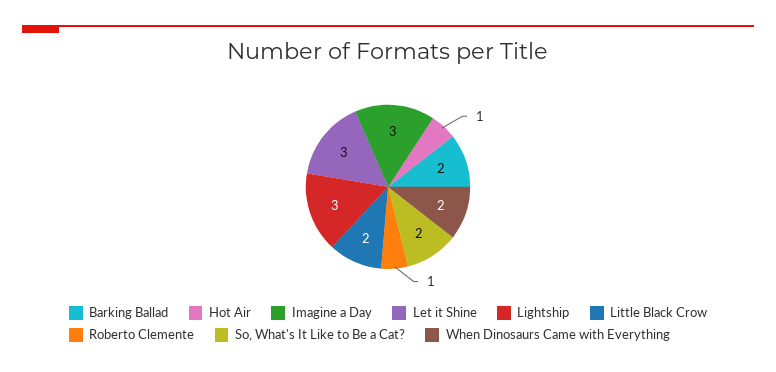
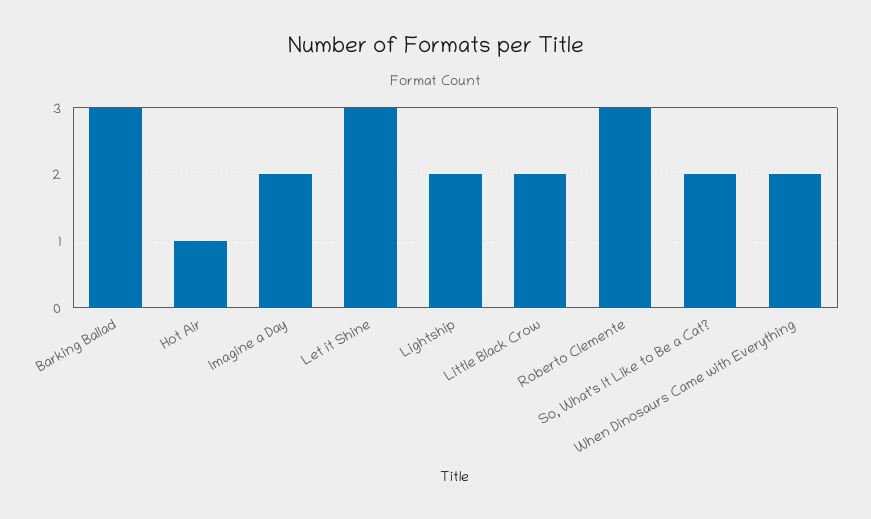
Barking Ballad: 2 -> 3
Imagine a Day: 3 -> 2
Lightship: 3 -> 2
Roberto Clemente: 1 -> 3

